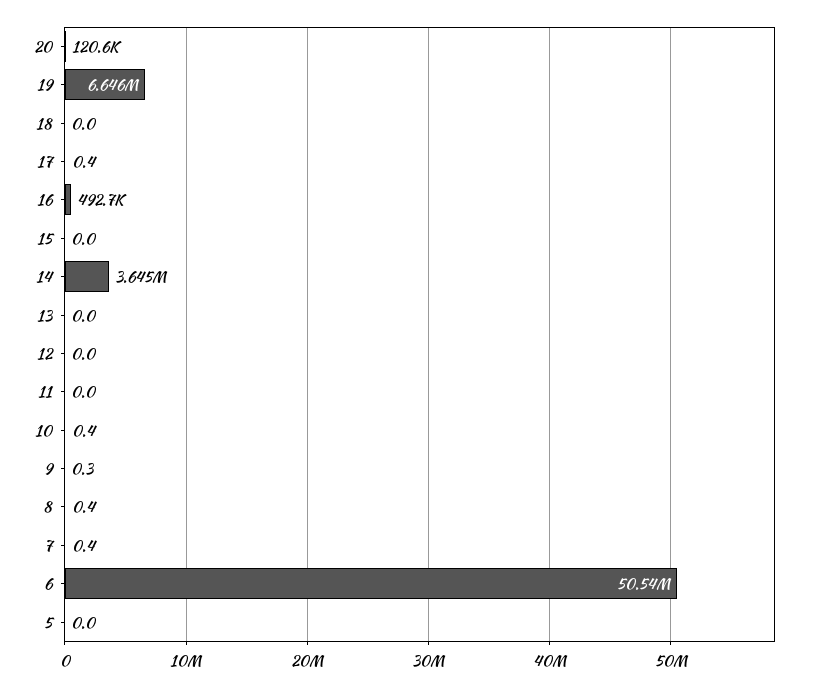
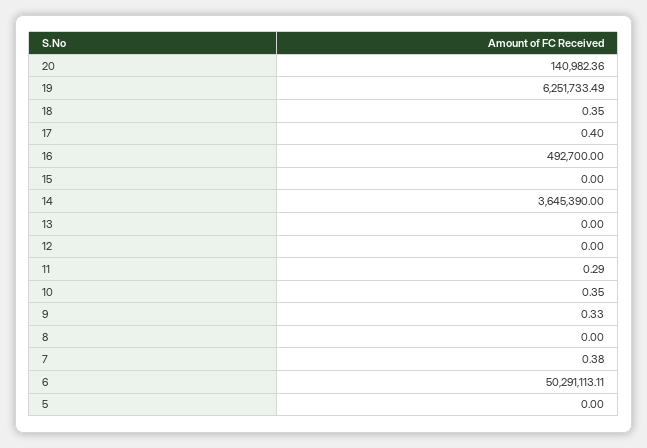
20: 120600 -> 140982.36
19: 6646000 -> 6251733.49
18: 0 -> 0.35
11: 0 -> 0.29
8: 0.4 -> 0
6: 50540000 -> 50291113.11

